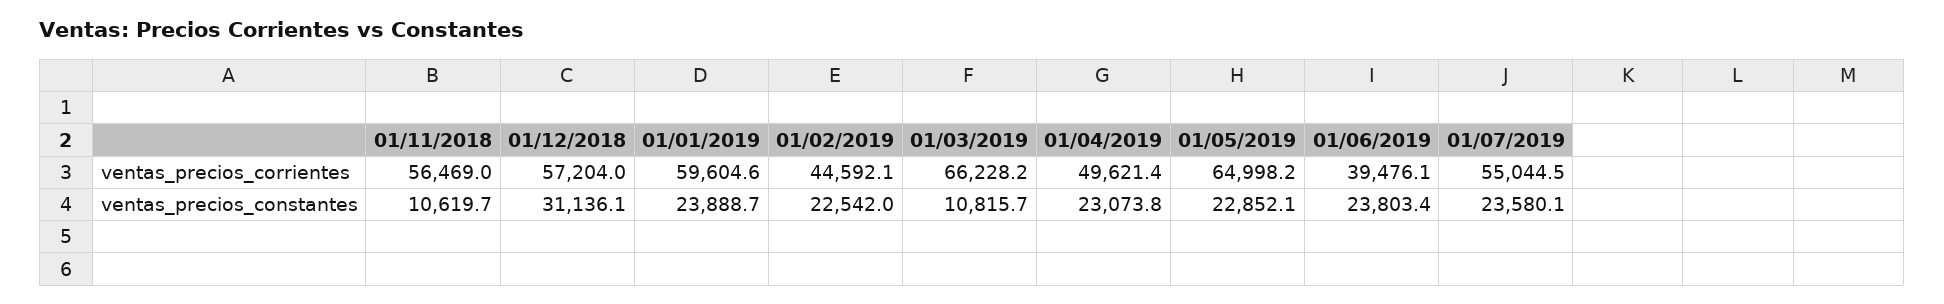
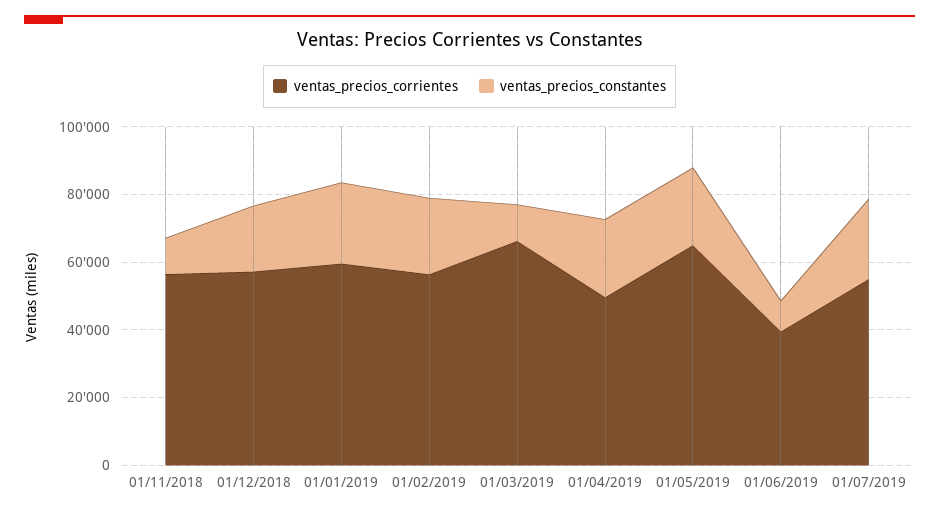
ventas_precios_corrientes, 01/02/2019: 44592.1 -> 55000
ventas_precios_constantes, 01/12/2018: 31136.1 -> 20000
ventas_precios_constantes, 01/06/2019: 23803.4 -> 10000

